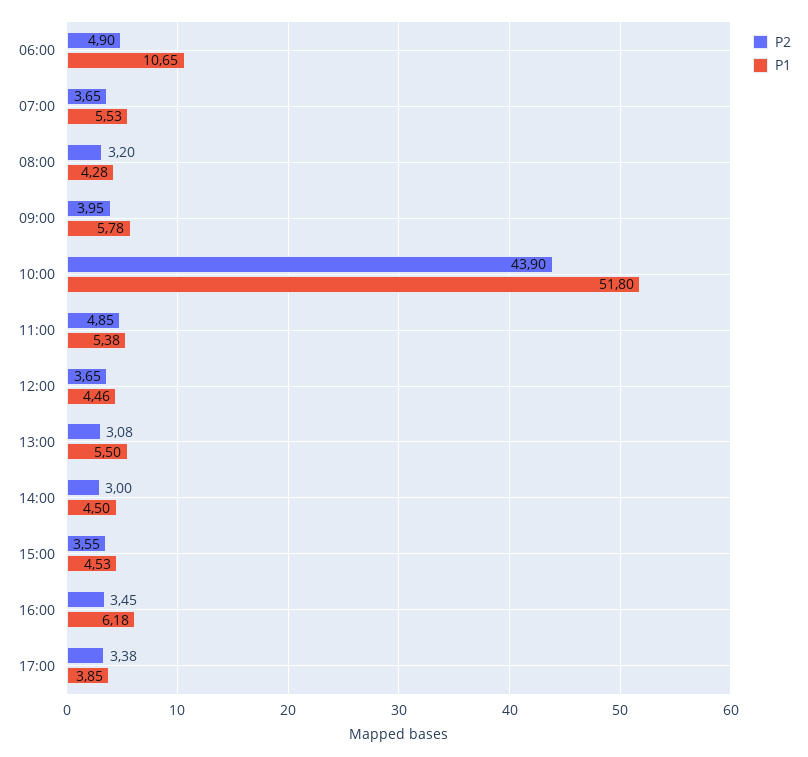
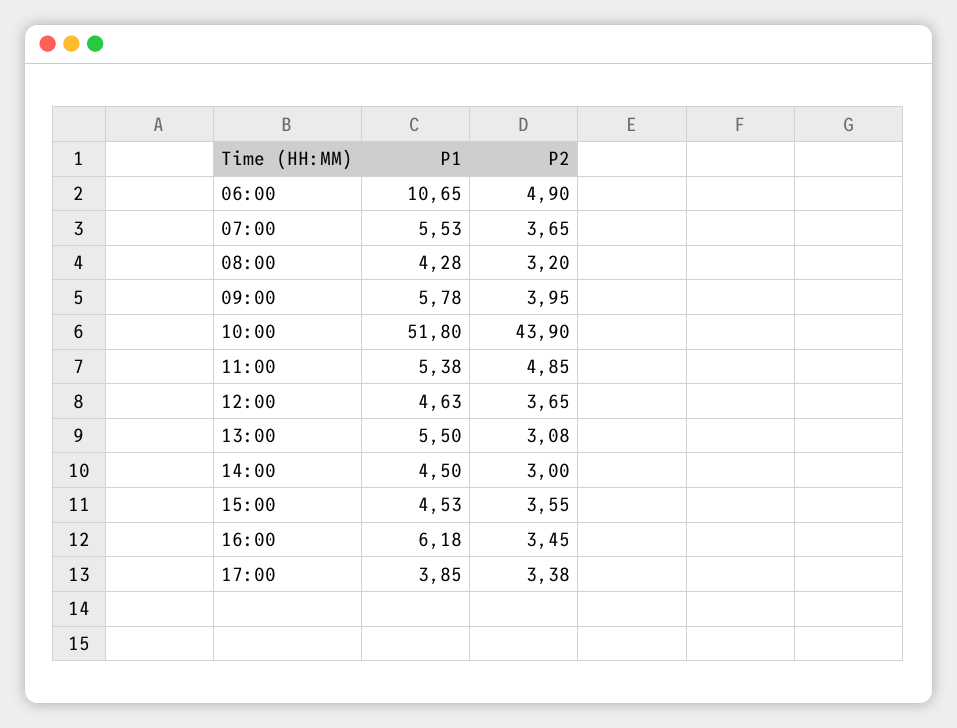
P1, 12:00: 4.46 -> 4.63

